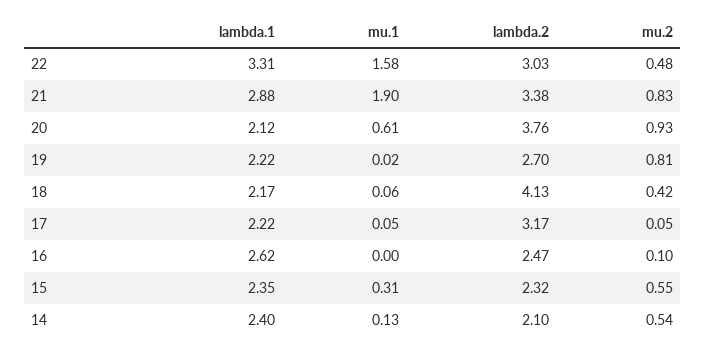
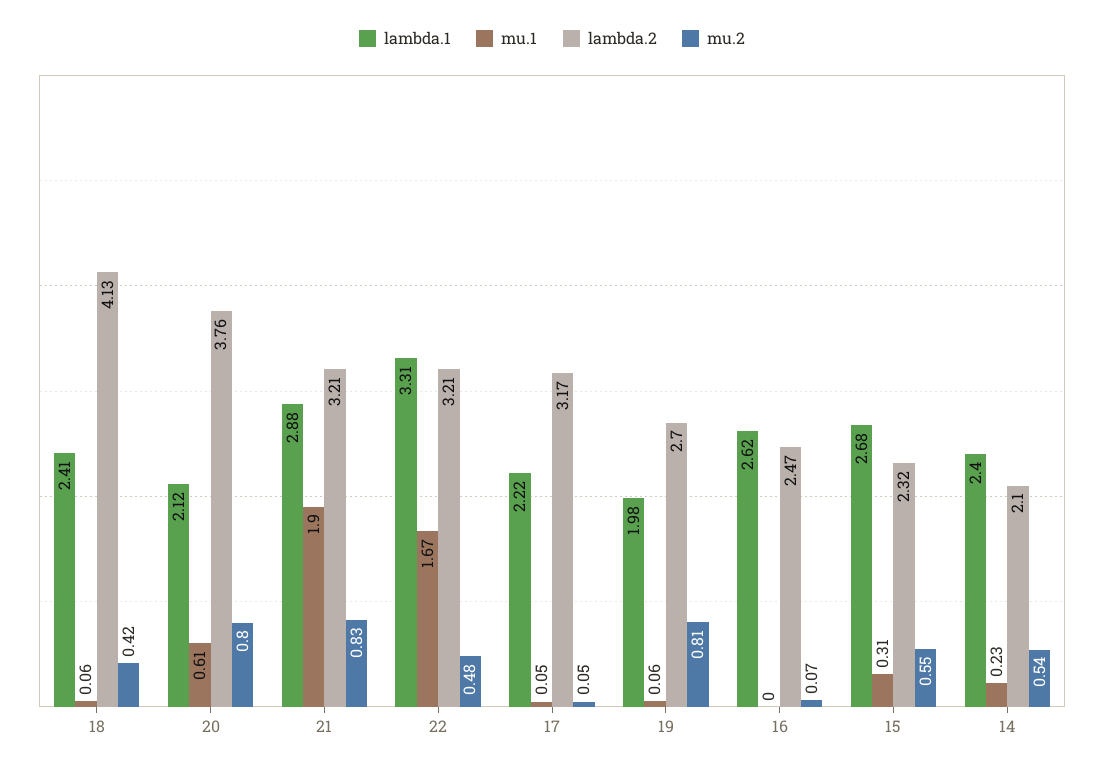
mu.1, 22: 1.58 -> 1.67
lambda.2, 22: 3.03 -> 3.21
lambda.2, 21: 3.38 -> 3.21
mu.2, 20: 0.93 -> 0.8
lambda.1, 19: 2.22 -> 1.98
mu.1, 19: 0.02 -> 0.06
lambda.1, 18: 2.17 -> 2.41
mu.2, 16: 0.1 -> 0.07
lambda.1, 15: 2.35 -> 2.68
mu.1, 14: 0.13 -> 0.23

